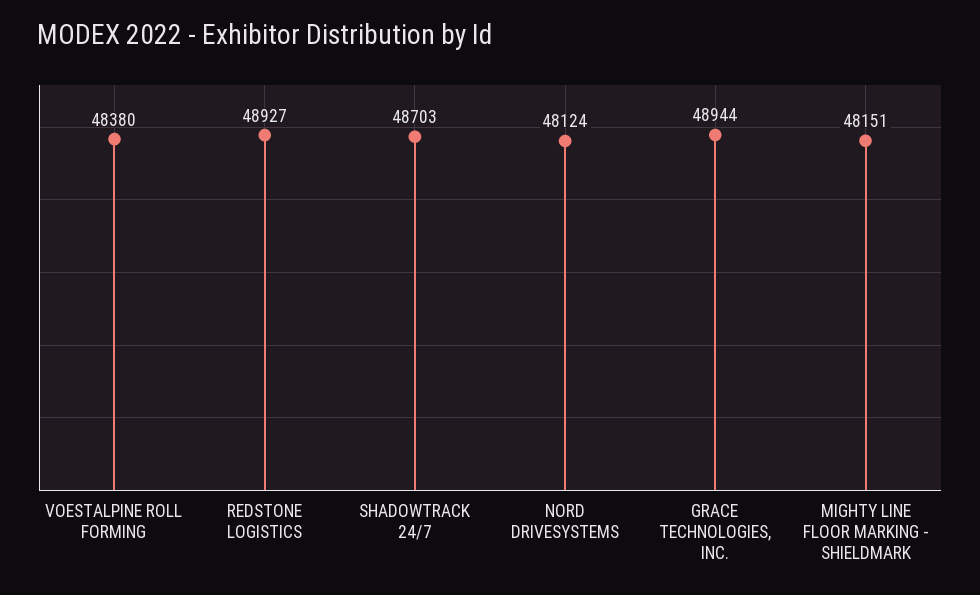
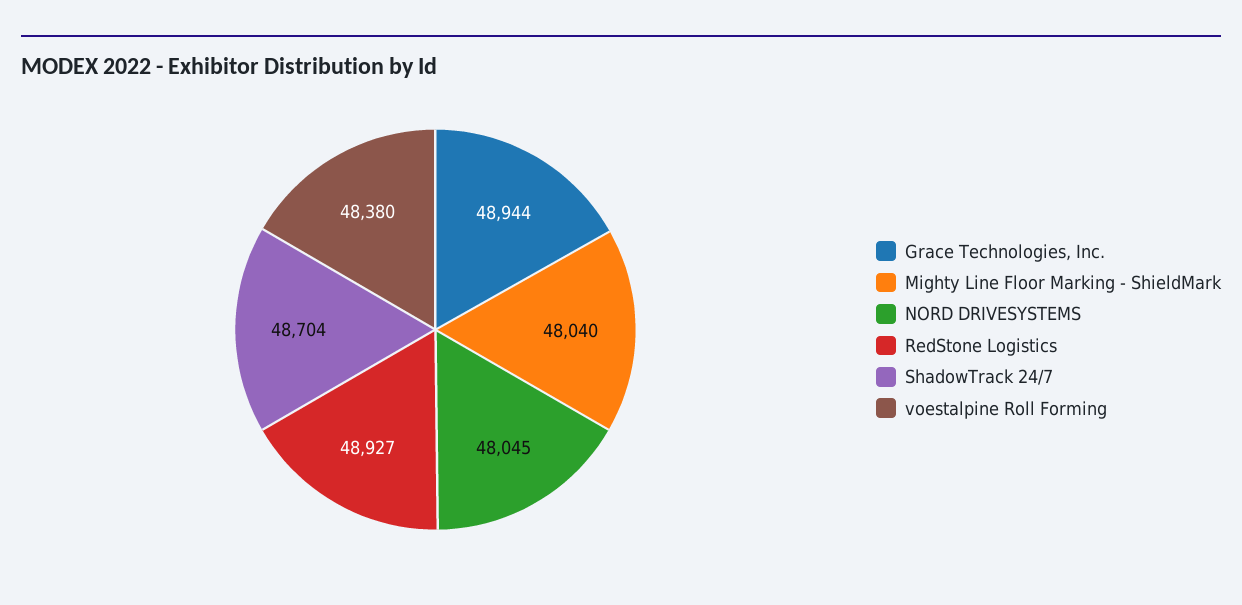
SHADOWTRACK 24/7: 48703 -> 48704
NORD DRIVESYSTEMS: 48124 -> 48045
MIGHTY LINE FLOOR MARKING - SHIELDMARK: 48151 -> 48040

